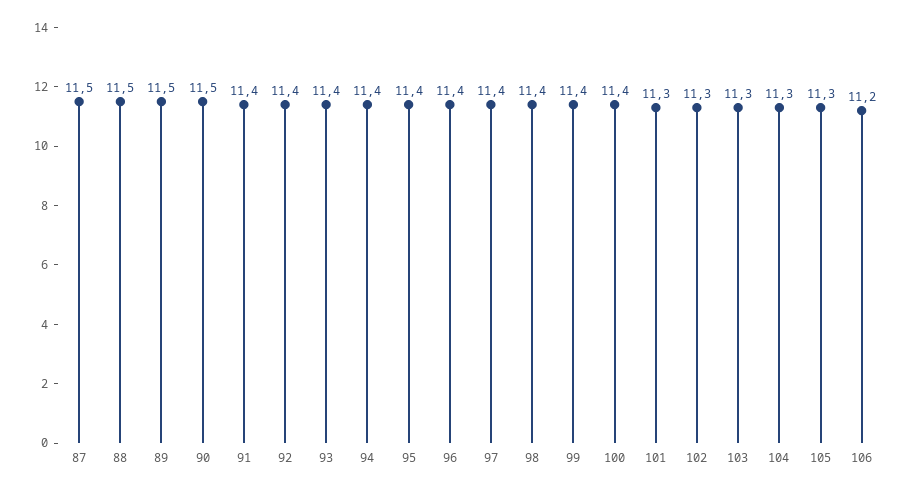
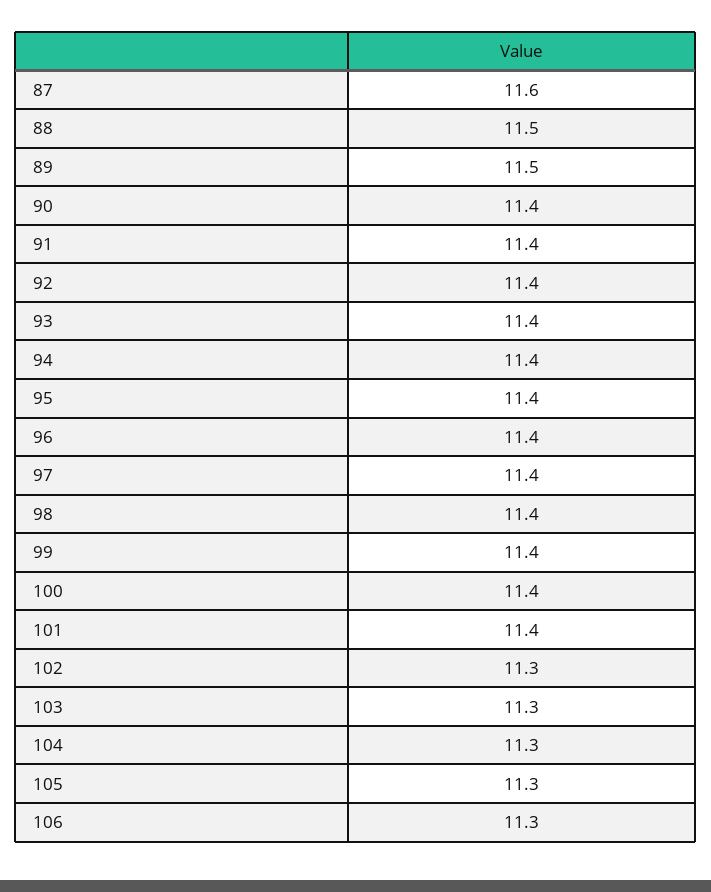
87: 11.5 -> 11.6
90: 11.5 -> 11.4
101: 11.3 -> 11.4
106: 11.2 -> 11.3

